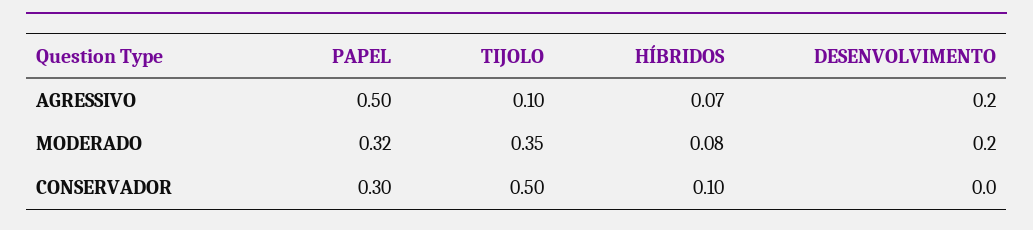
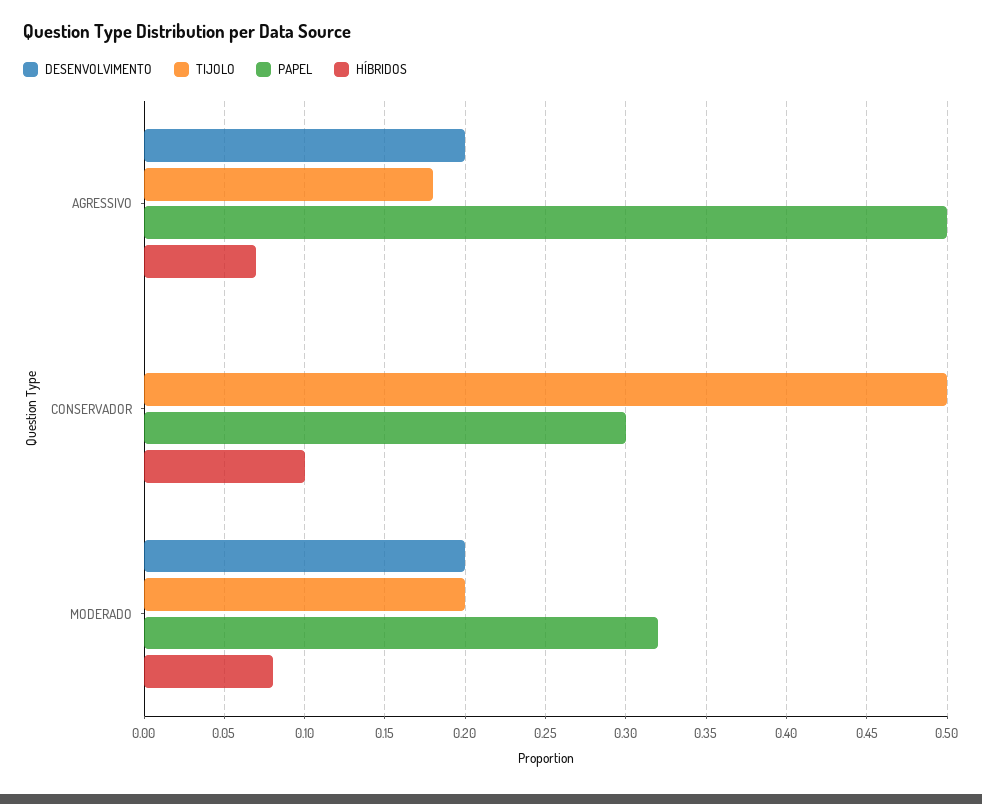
TIJOLO, AGRESSIVO: 0.1 -> 0.18
TIJOLO, MODERADO: 0.35 -> 0.2

